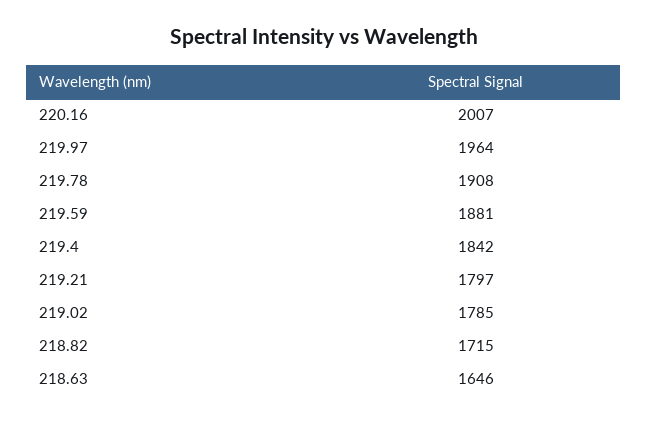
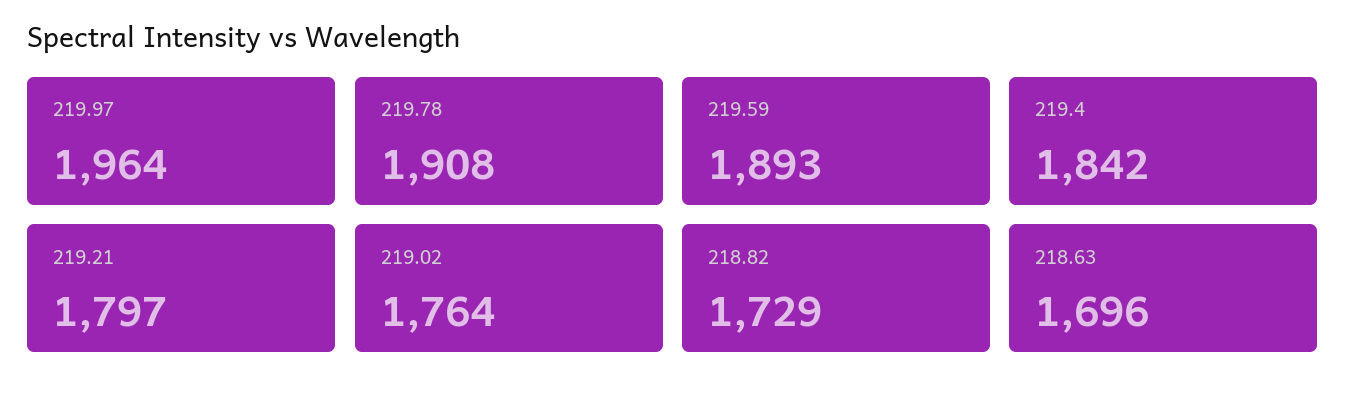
220.16: 2007 -> none
219.59: 1881 -> 1893
219.02: 1785 -> 1764
218.82: 1715 -> 1729
218.63: 1646 -> 1696

